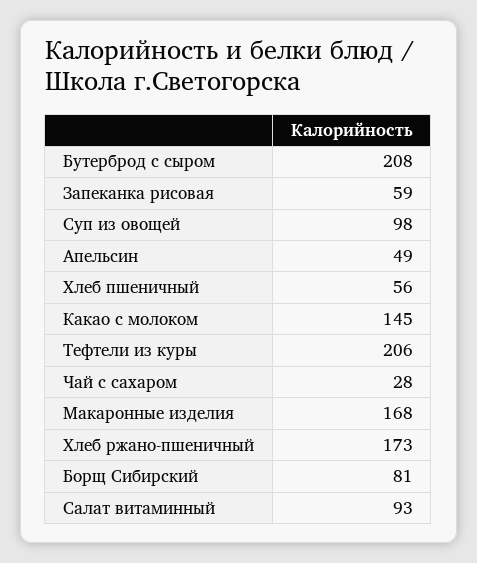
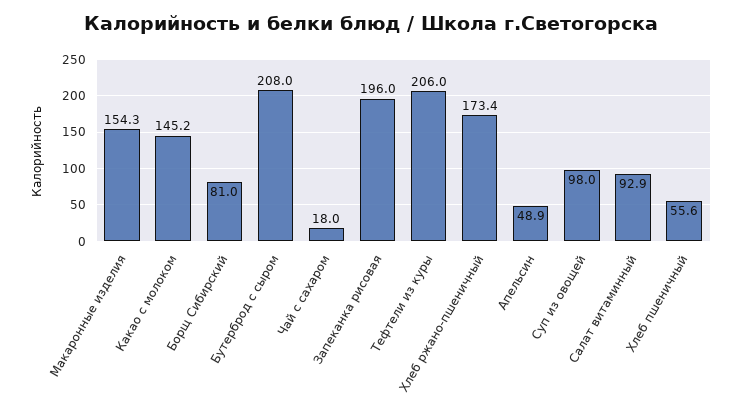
Запеканка рисовая: 59 -> 196
Чай с сахаром: 28 -> 18
Макаронные изделия: 168 -> 154.3

